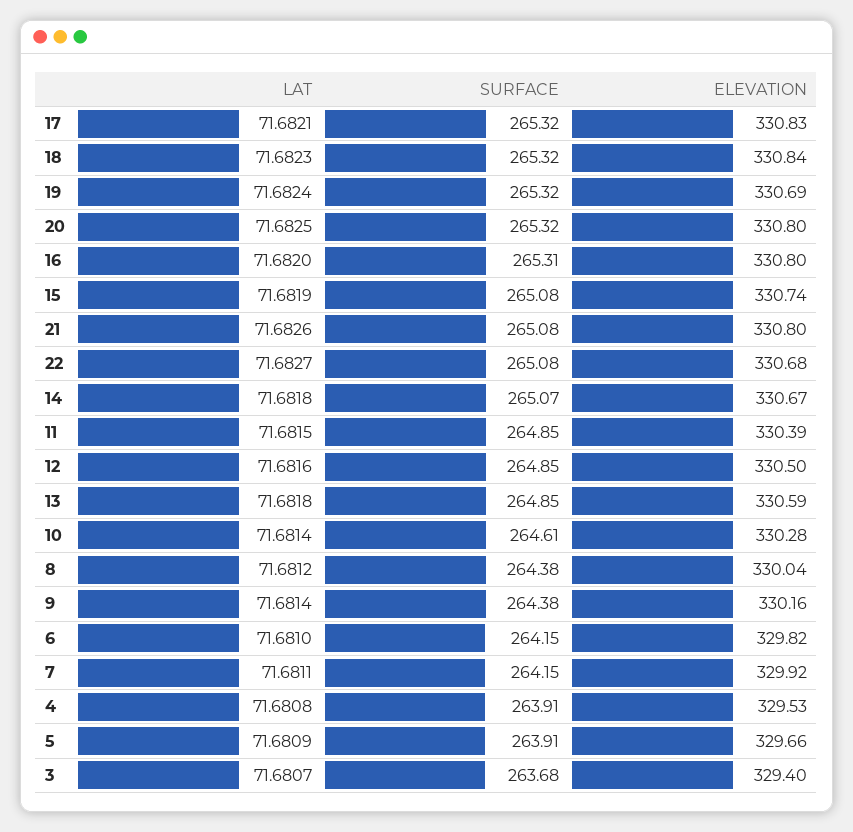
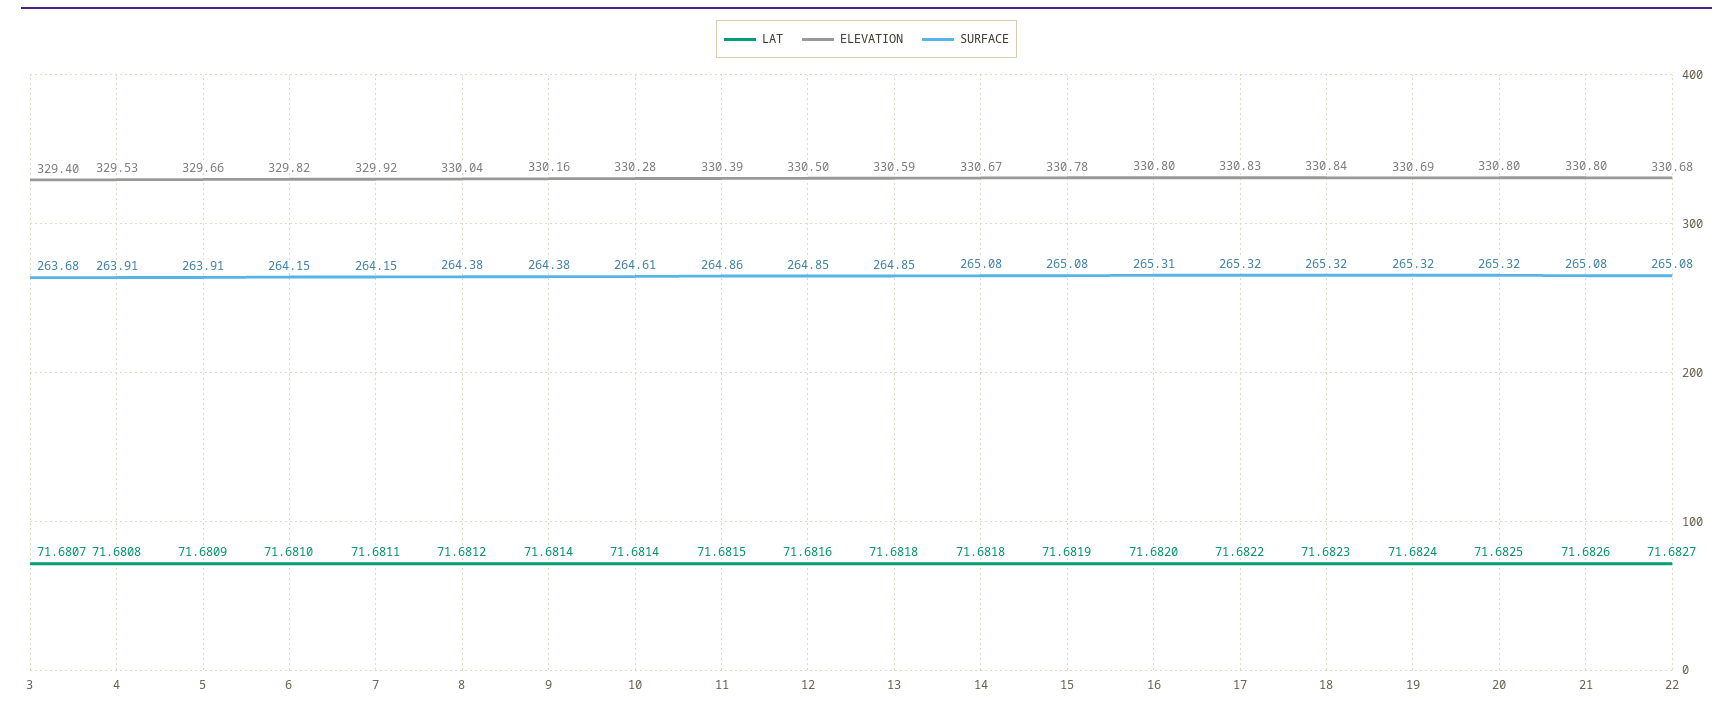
LAT, 17: 71.6821 -> 71.6822
ELEVATION, 15: 330.74 -> 330.78
SURFACE, 14: 265.07 -> 265.08
SURFACE, 11: 264.85 -> 264.86

